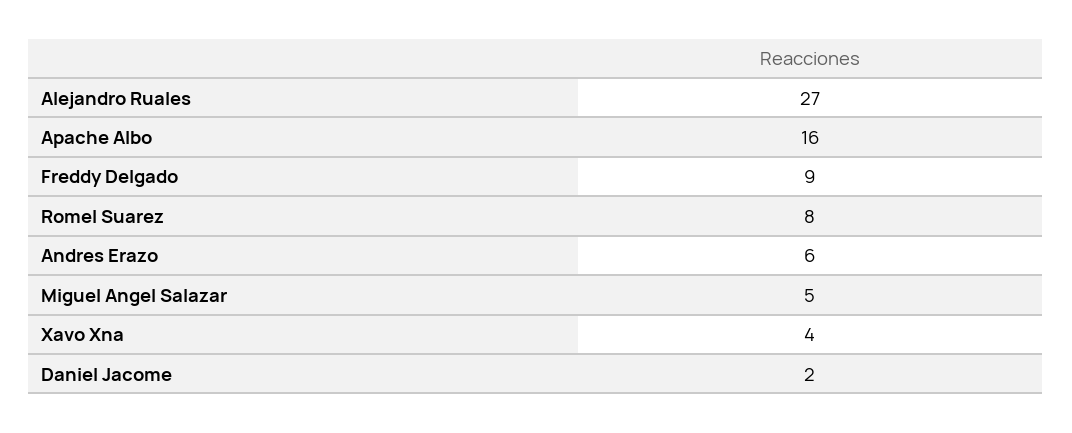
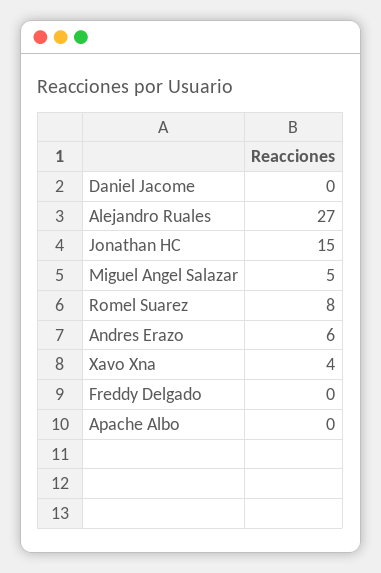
Apache Albo: 16 -> 0
Freddy Delgado: 9 -> 0
Daniel Jacome: 2 -> 0
Jonathan HC: none -> 15

